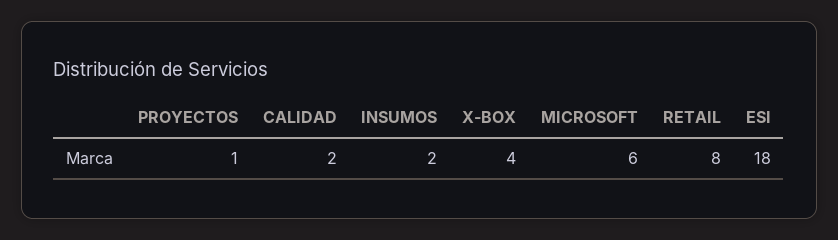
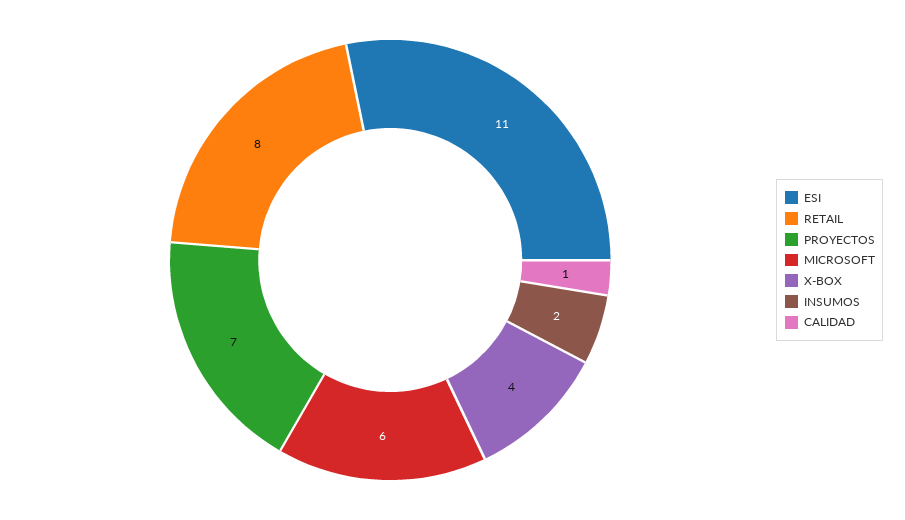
PROYECTOS: 1 -> 7
CALIDAD: 2 -> 1
ESI: 18 -> 11

